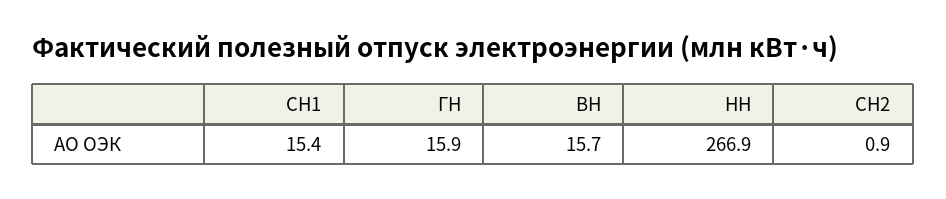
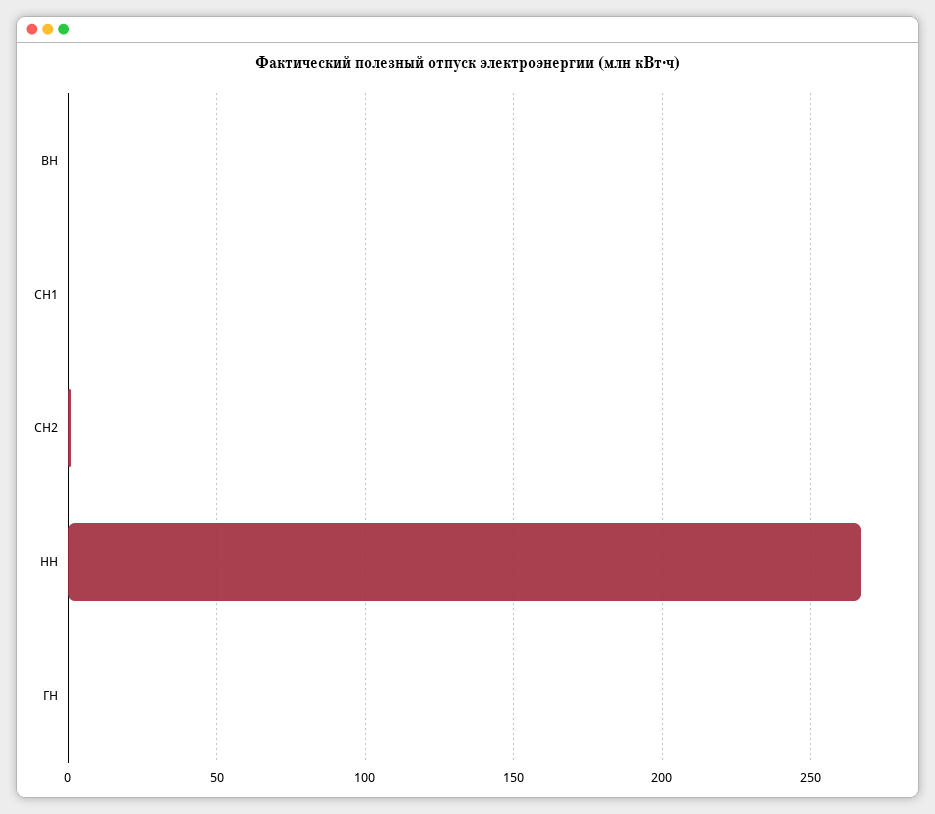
СН1: 15.4 -> 0
ГН: 15.9 -> 0
ВН: 15.7 -> 0

